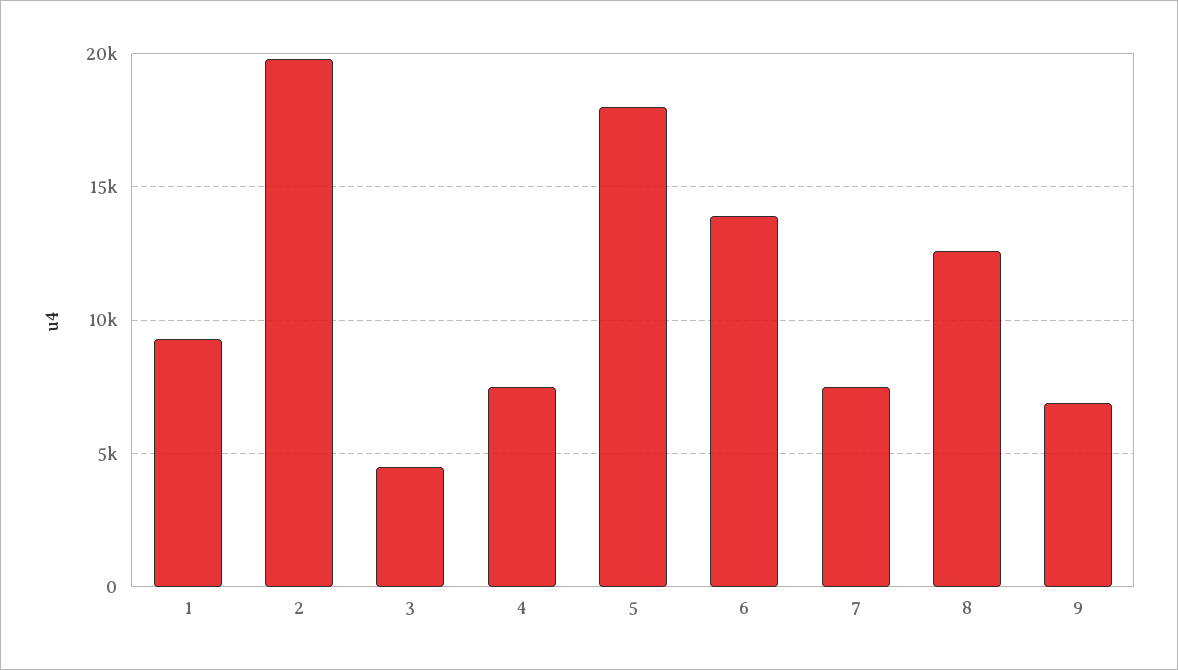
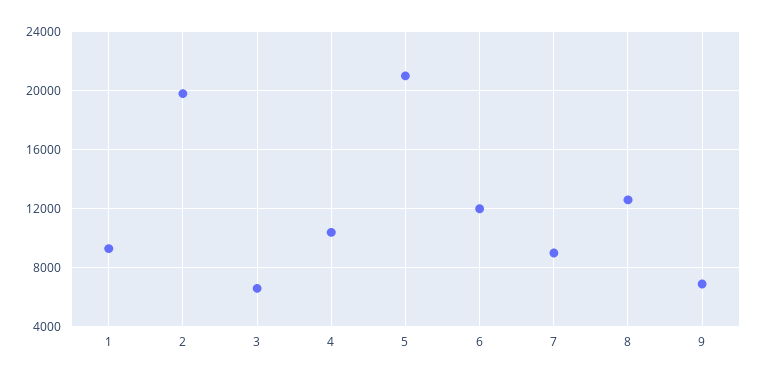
3: 4500 -> 6500
4: 7500 -> 10500
5: 18000 -> 21000
6: 14000 -> 12000
7: 7500 -> 9000

